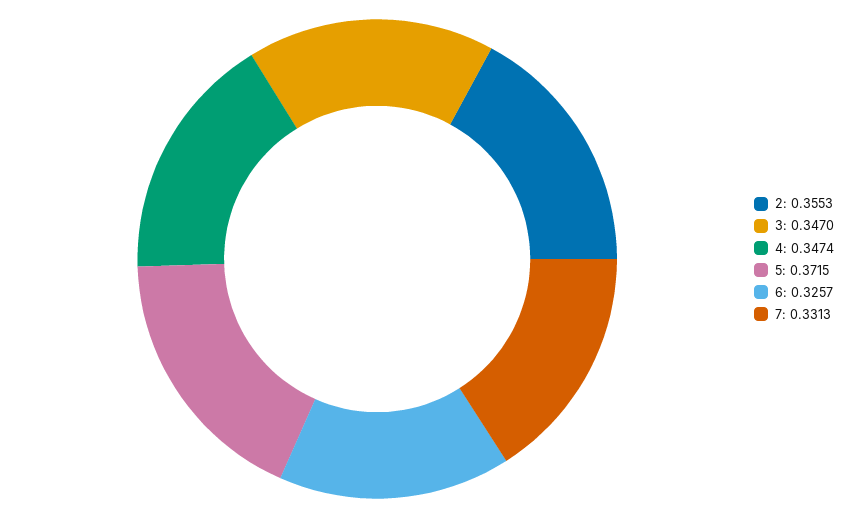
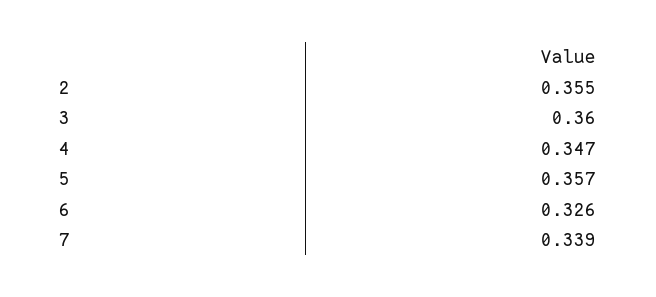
3: 0.347 -> 0.36
5: 0.3715 -> 0.357
7: 0.3313 -> 0.339

